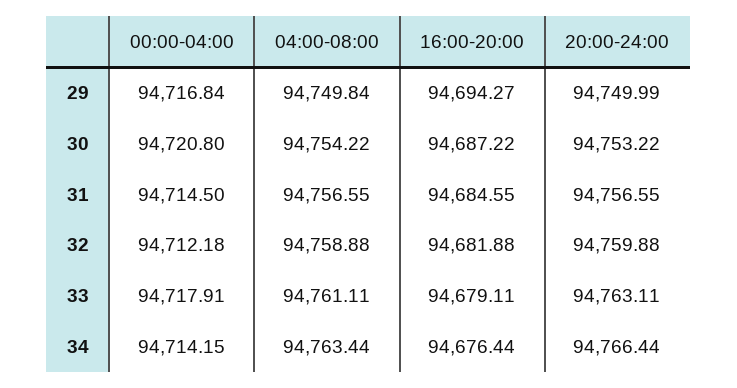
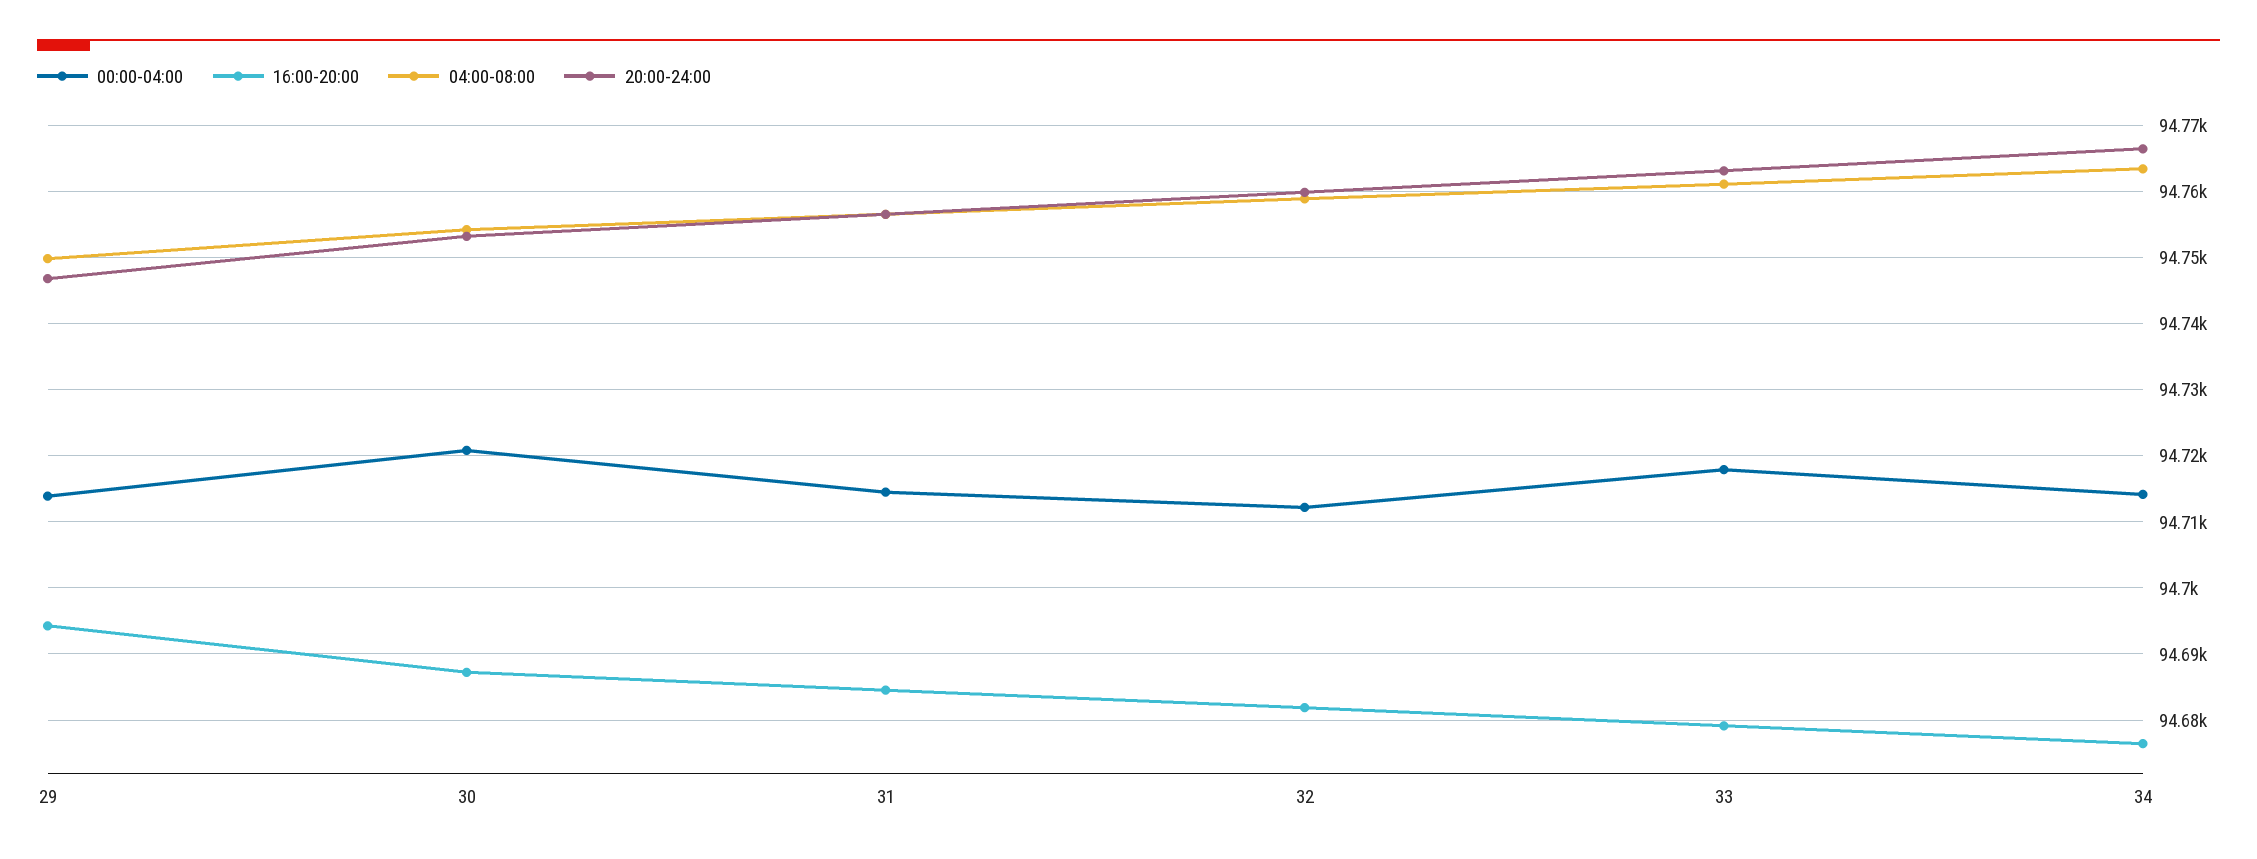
00:00-04:00, 29: 94716.84 -> 94714
20:00-24:00, 29: 94749.99 -> 94747

